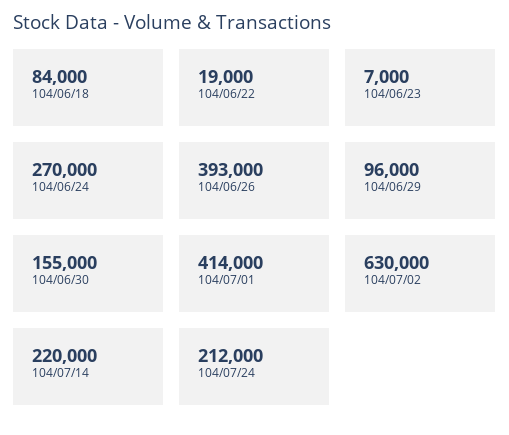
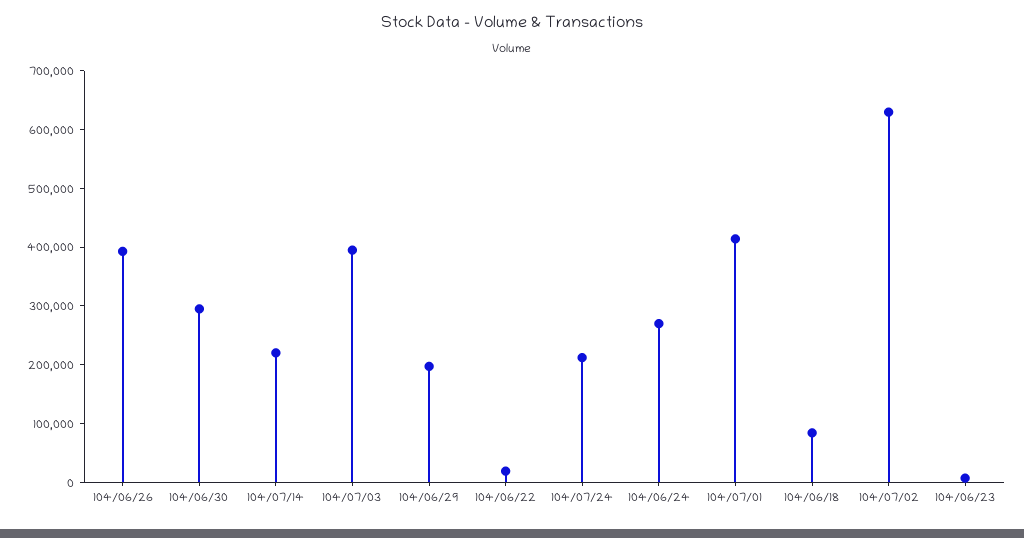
104/06/29: 96000 -> 200000
104/06/30: 155000 -> 300000
104/07/03: none -> 400000

